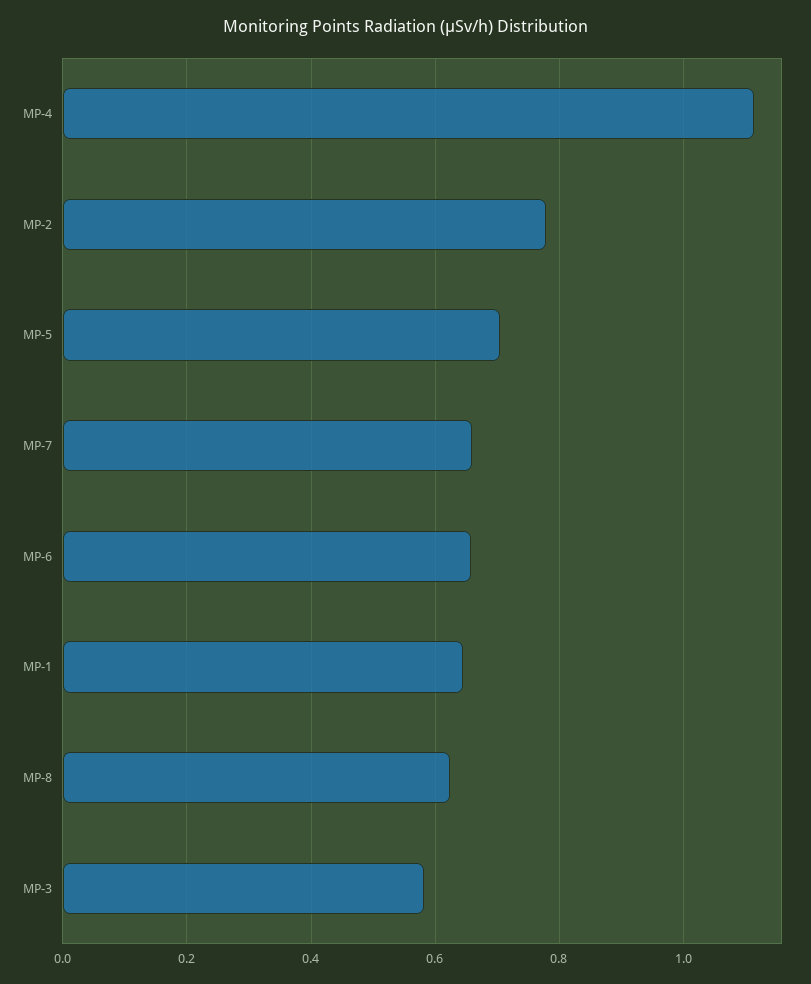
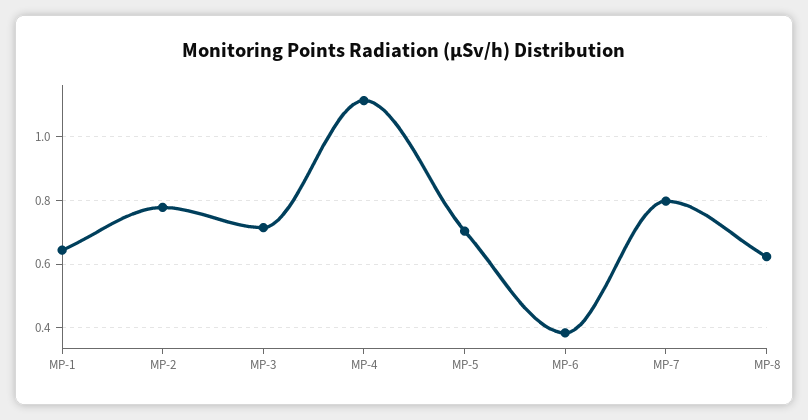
MP-7: 0.66 -> 0.8
MP-6: 0.66 -> 0.38
MP-3: 0.58 -> 0.72

